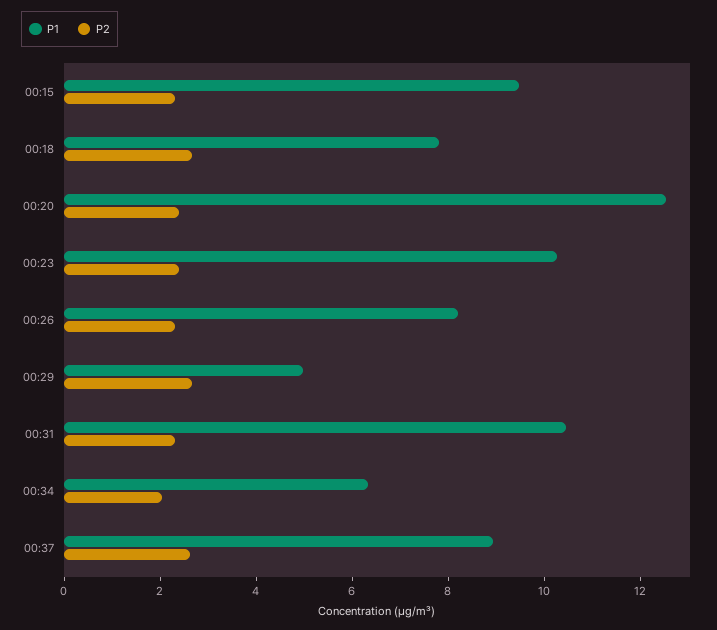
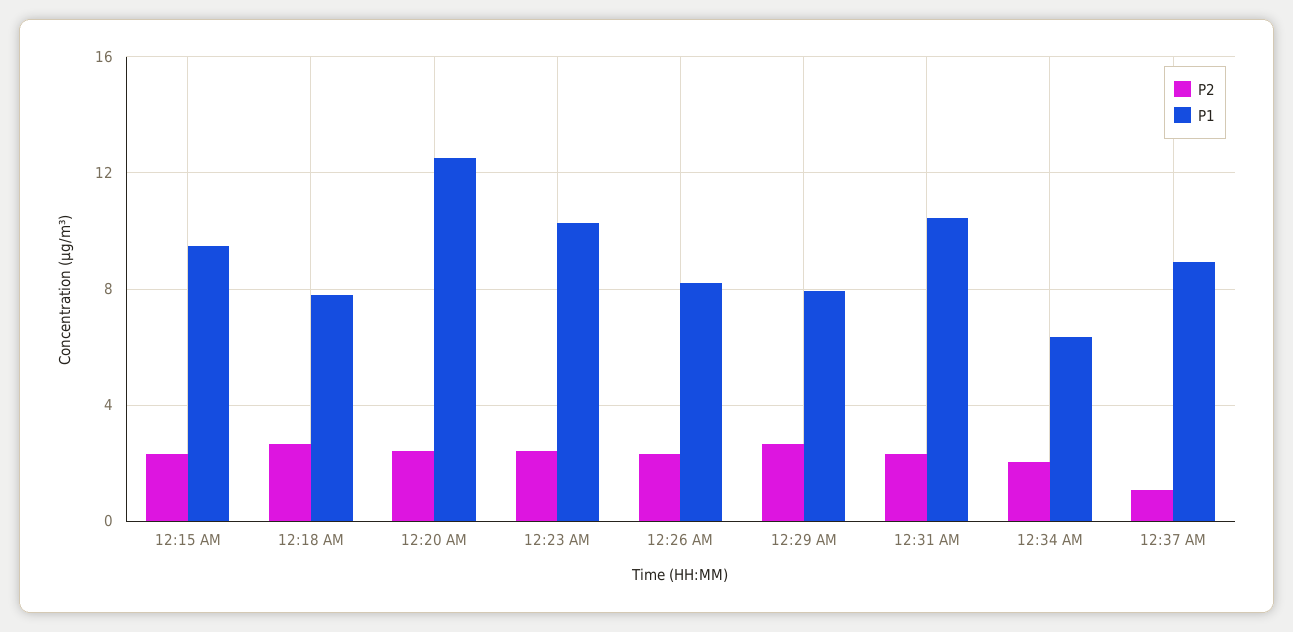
P1, 00:29: 5 -> 8
P2, 00:37: 2.5 -> 1

